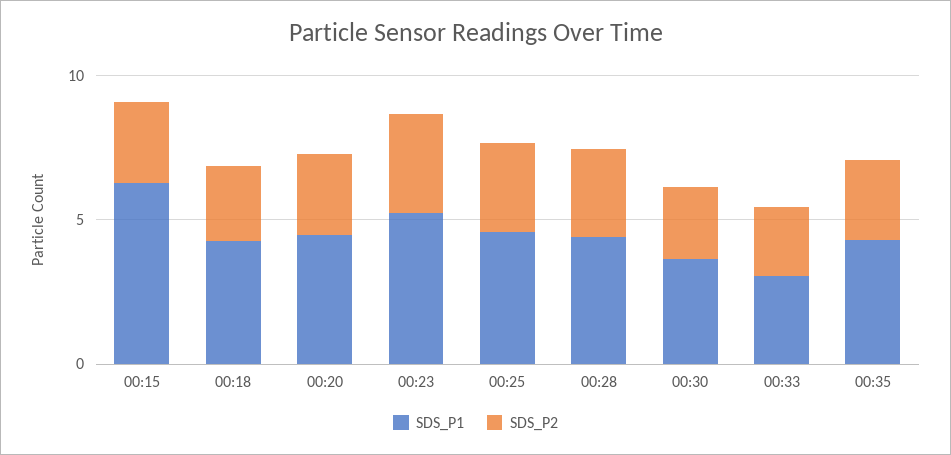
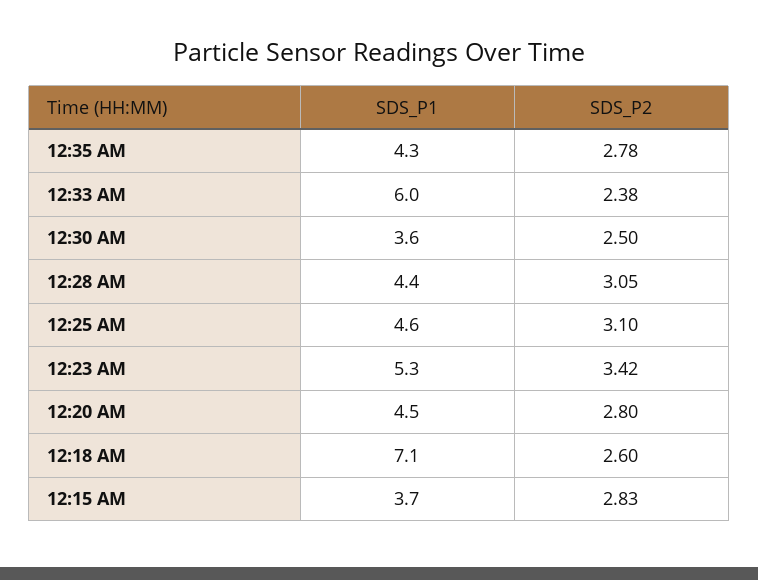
SDS_P1, 00:15: 6 -> 3.7
SDS_P1, 00:18: 4 -> 7.1
SDS_P1, 00:33: 3 -> 6

